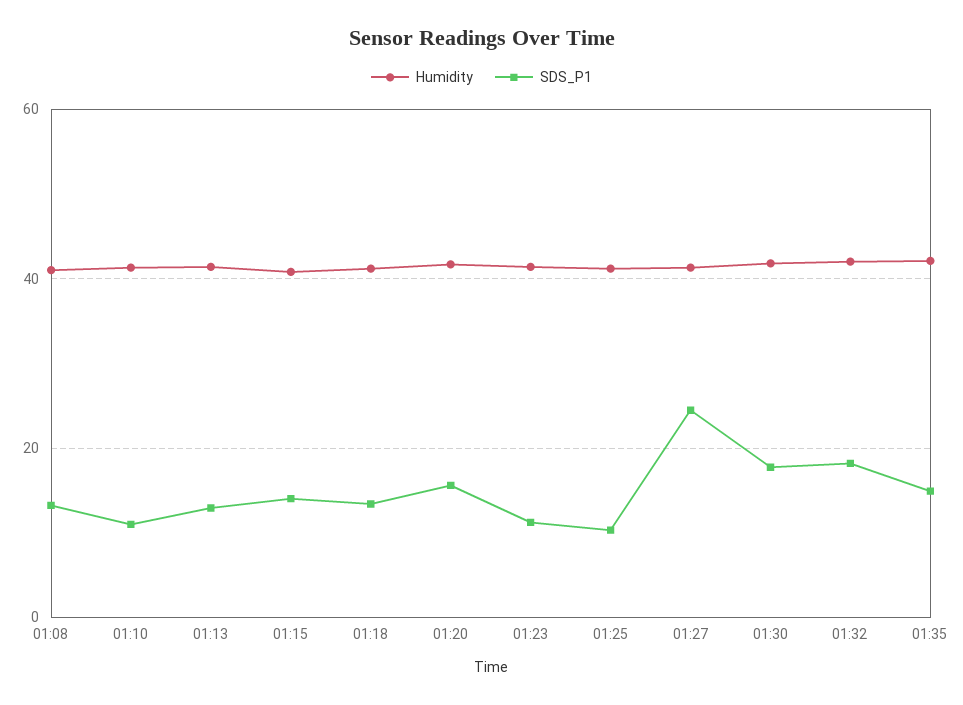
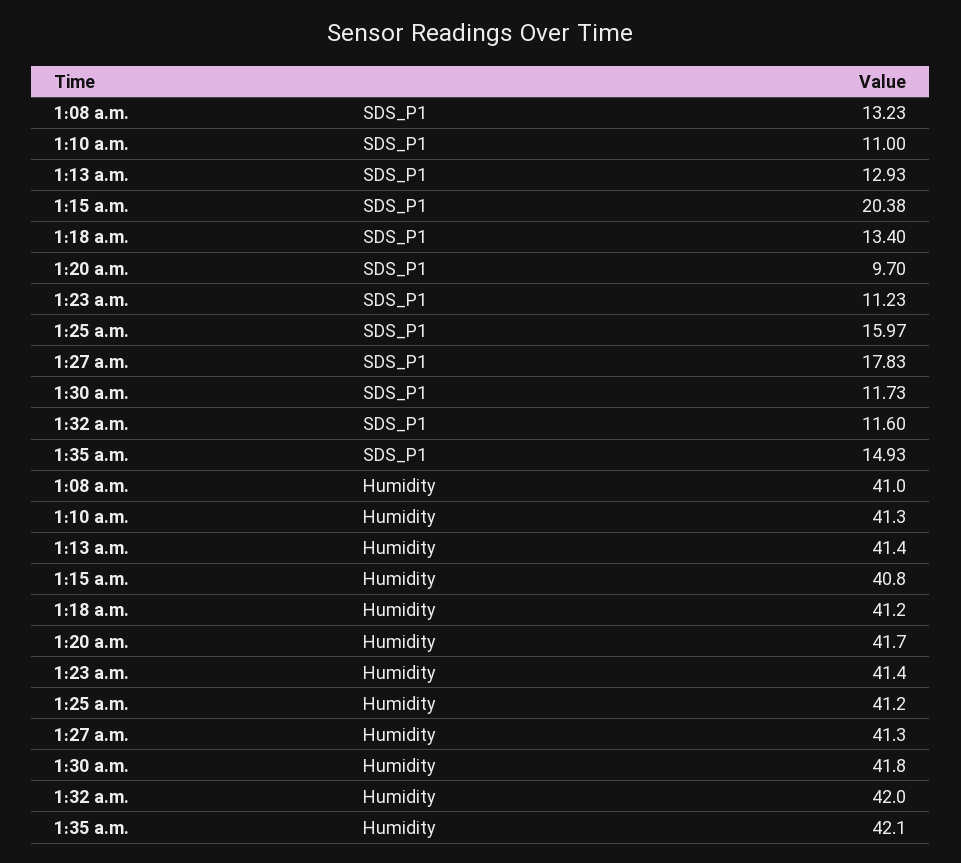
SDS_P1, 01:15: 14 -> 20.38
SDS_P1, 01:20: 16 -> 9.7
SDS_P1, 01:25: 10 -> 15.97
SDS_P1, 01:27: 24 -> 17.83
SDS_P1, 01:30: 18 -> 11.73
SDS_P1, 01:32: 18 -> 11.6

